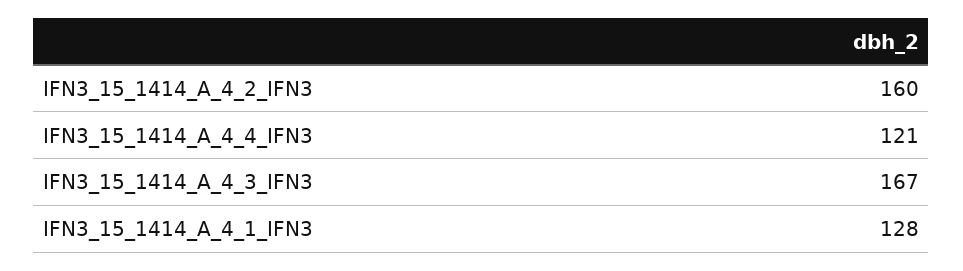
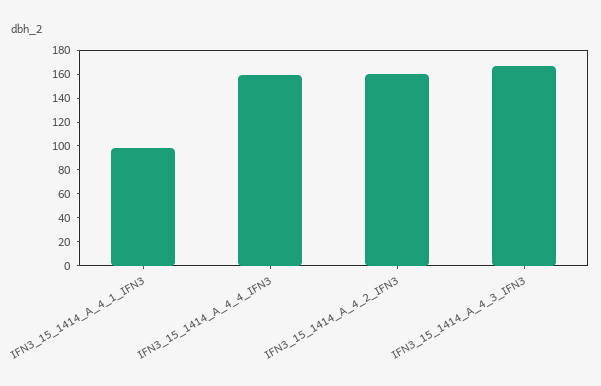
IFN3_15_1414_A_4_4_IFN3: 121 -> 160
IFN3_15_1414_A_4_1_IFN3: 128 -> 100

